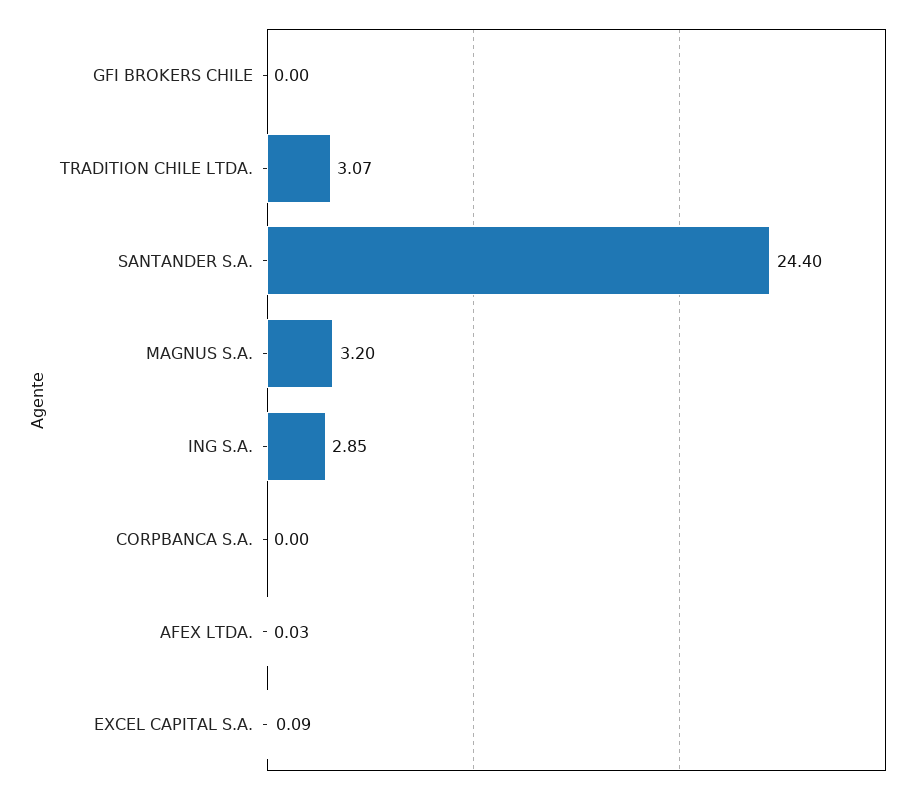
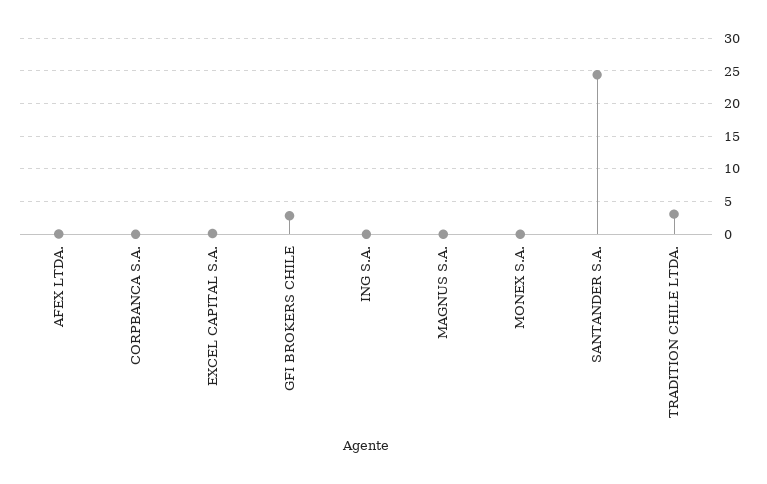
GFI BROKERS CHILE: 0 -> 3
MAGNUS S.A.: 3.2 -> 0
ING S.A.: 2.85 -> 0
MONEX S.A.: none -> 0

